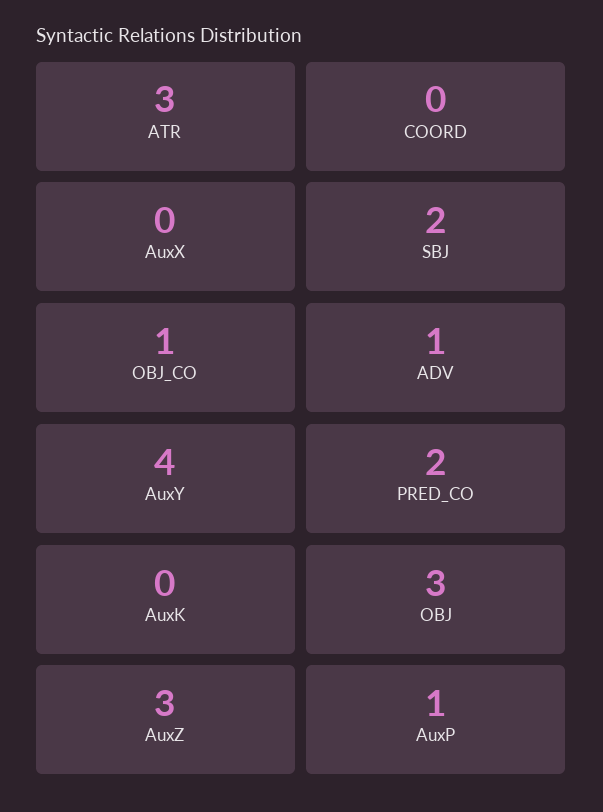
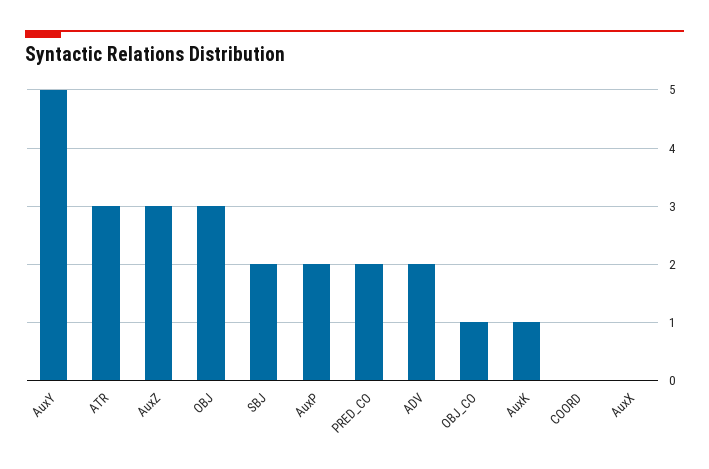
ADV: 1 -> 2
AuxY: 4 -> 5
AuxK: 0 -> 1
AuxP: 1 -> 2

